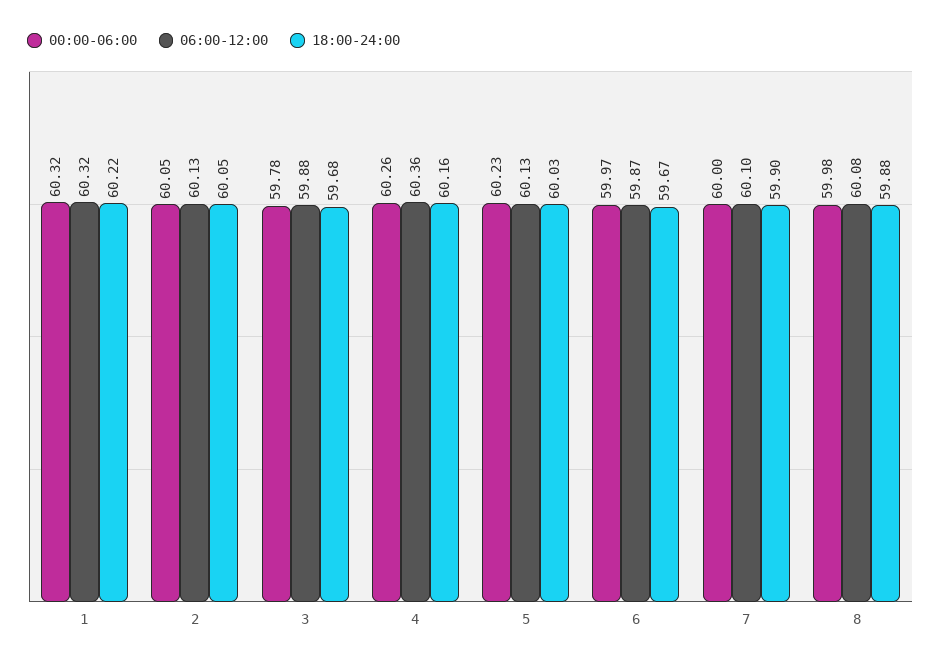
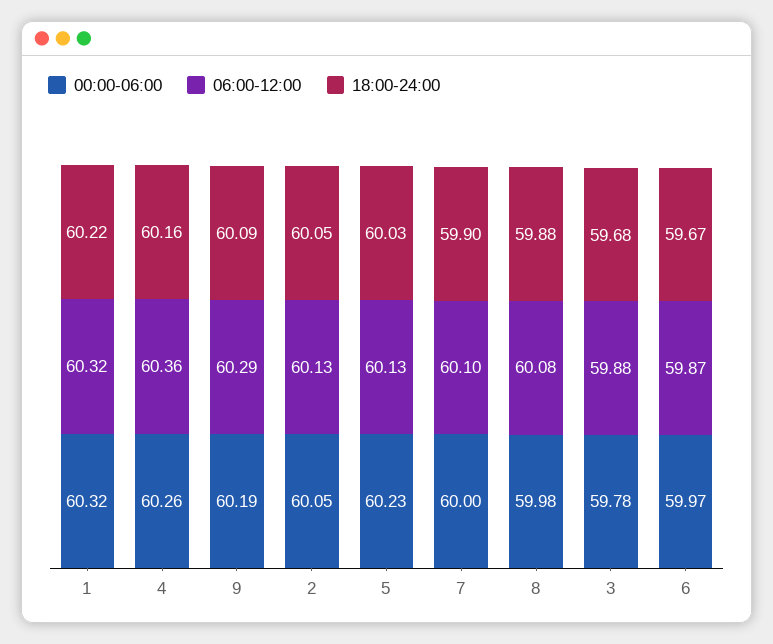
00:00-06:00, 9: none -> 60.19
06:00-12:00, 9: none -> 60.29
18:00-24:00, 9: none -> 60.09

